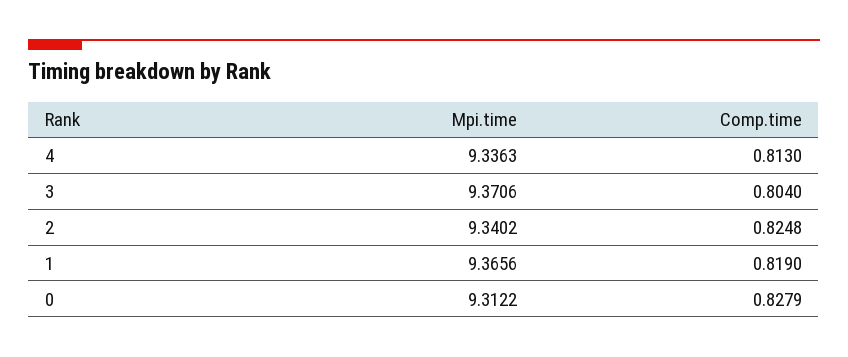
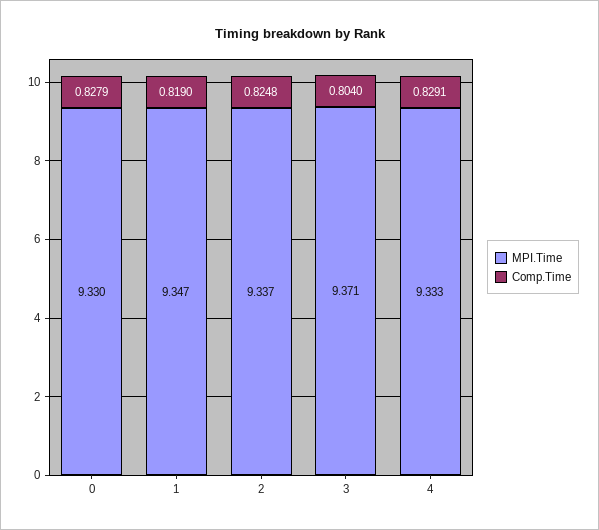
Mpi.time, 4: 9.3363 -> 9.333
Comp.time, 4: 0.813 -> 0.8291
Mpi.time, 2: 9.3402 -> 9.337
Mpi.time, 1: 9.3656 -> 9.347
Mpi.time, 0: 9.3122 -> 9.33

